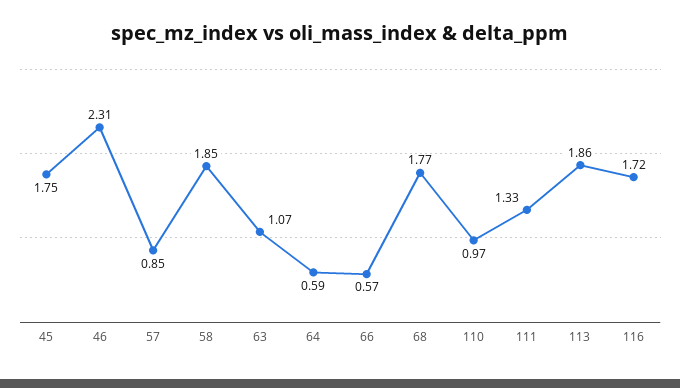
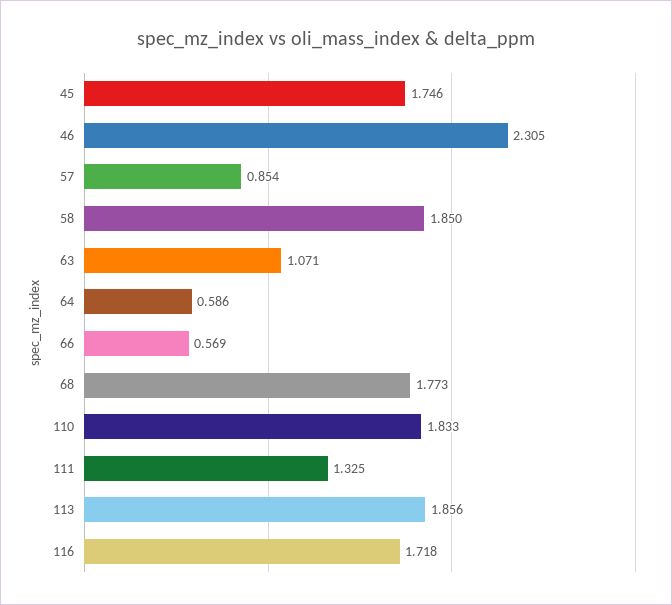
110: 0.97 -> 1.833

